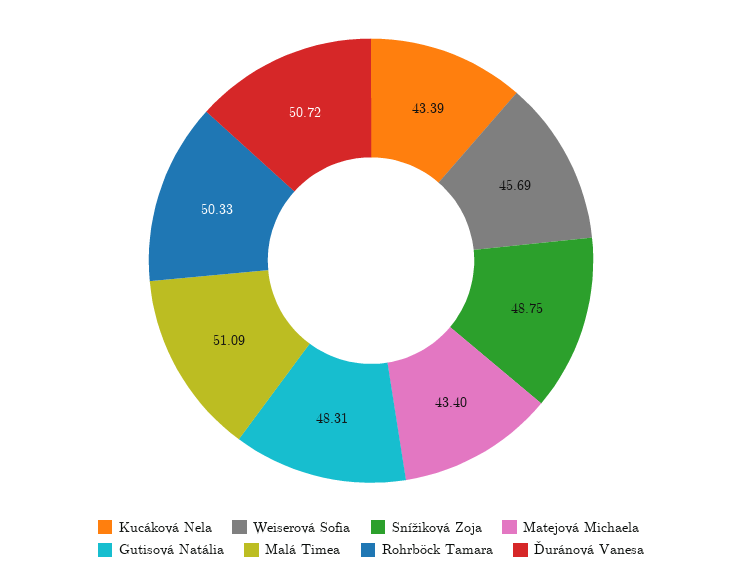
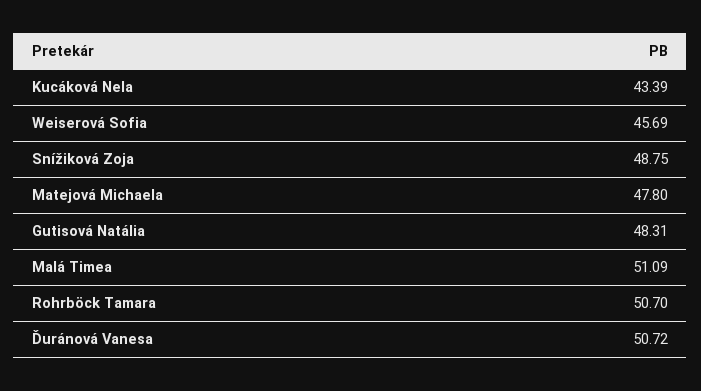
Matejová Michaela: 43.4 -> 47.8
Rohrböck Tamara: 50.33 -> 50.7

